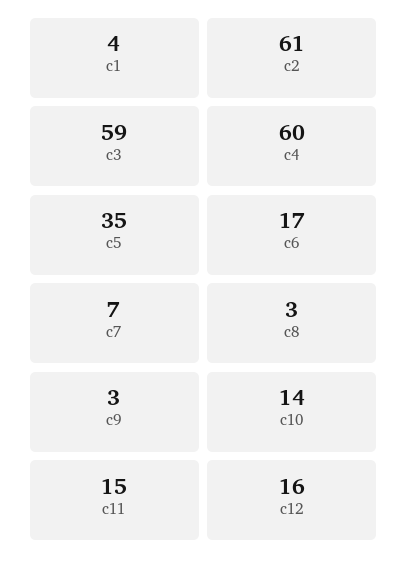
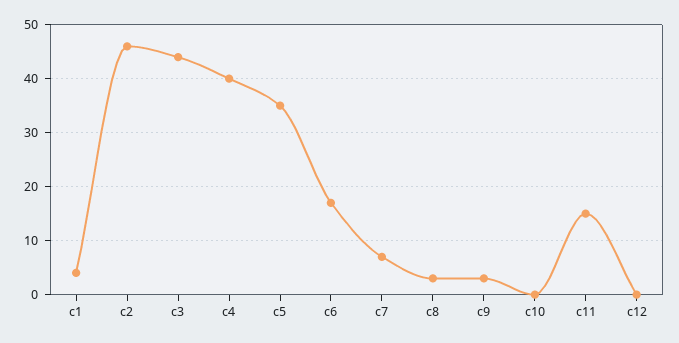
c2: 61 -> 45
c3: 59 -> 45
c4: 60 -> 40
c10: 14 -> 0
c12: 16 -> 0

